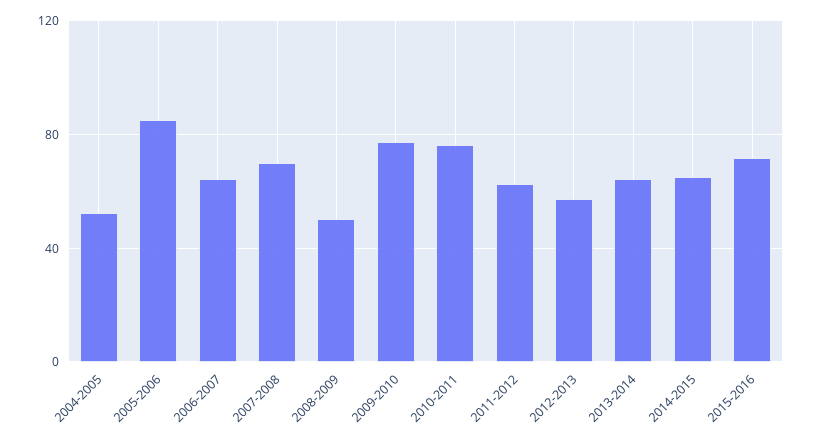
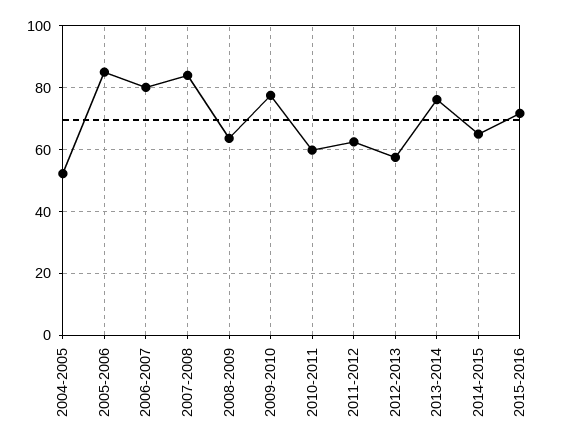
2006-2007: 65 -> 80
2007-2008: 70 -> 84
2008-2009: 50 -> 64
2010-2011: 75 -> 60
2013-2014: 65 -> 76

